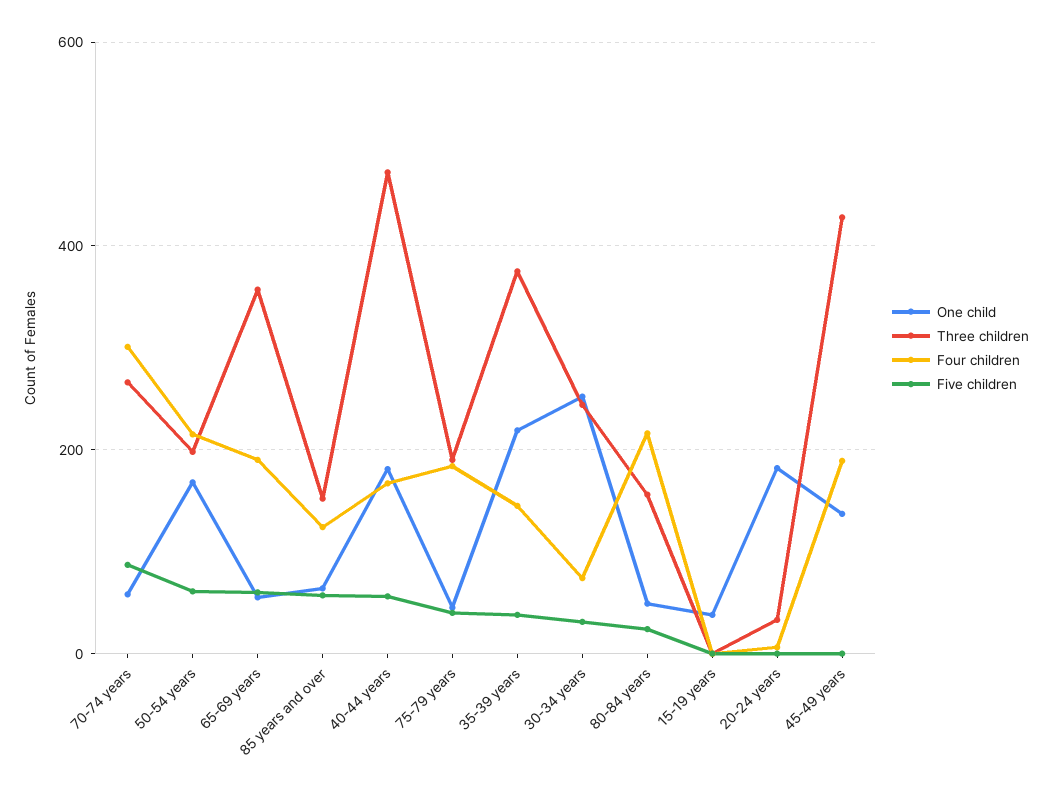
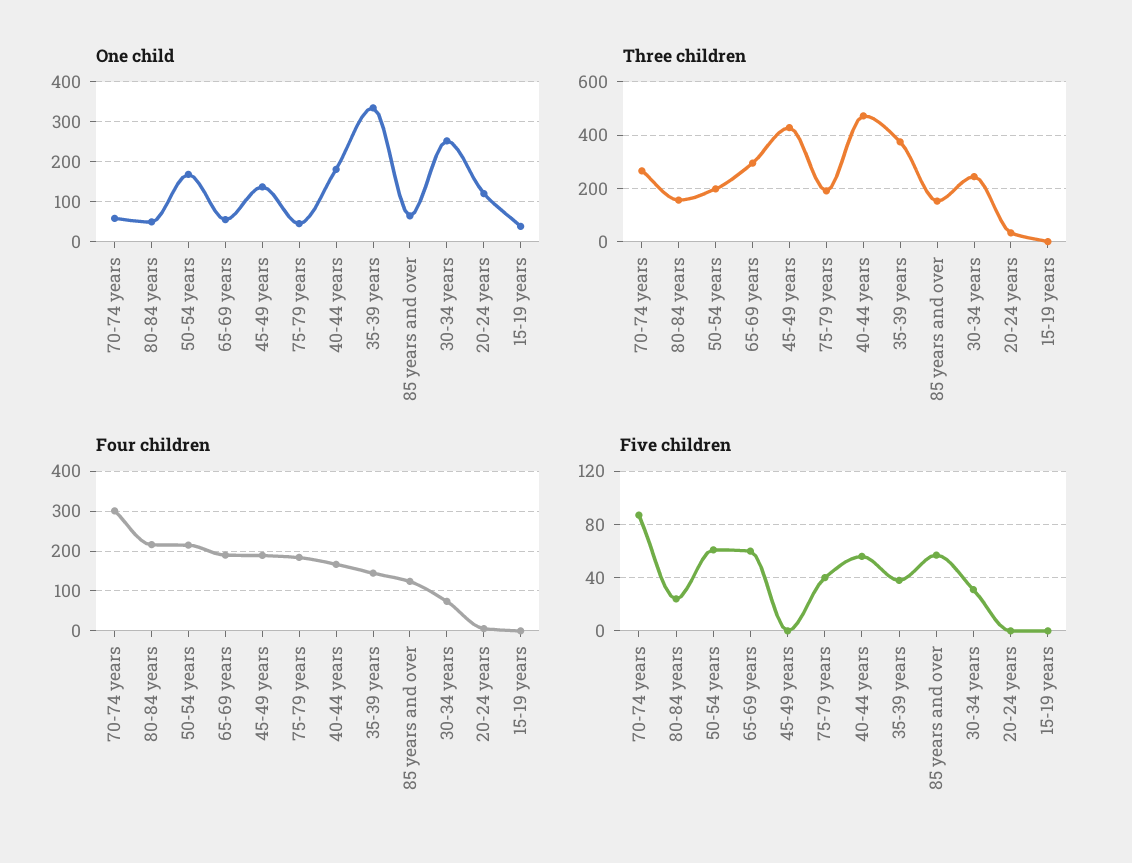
Three children, 65-69 years: 360 -> 300
One child, 35-39 years: 220 -> 340
One child, 20-24 years: 180 -> 120

